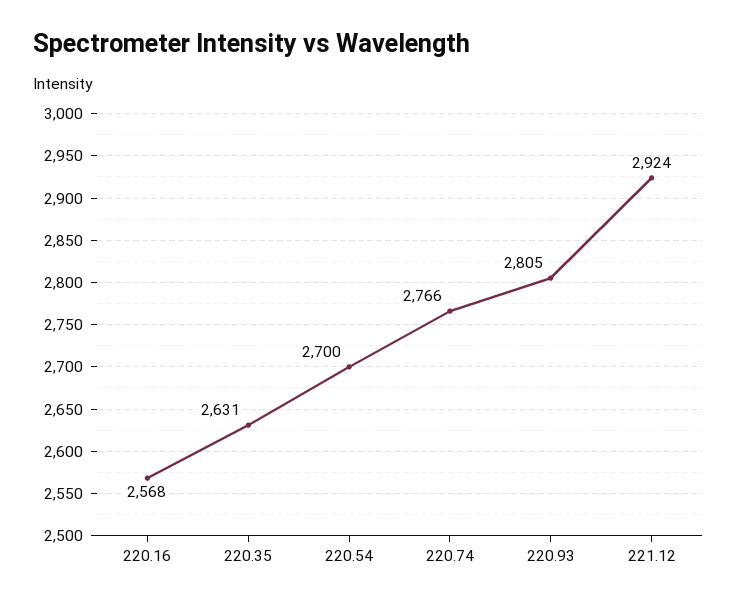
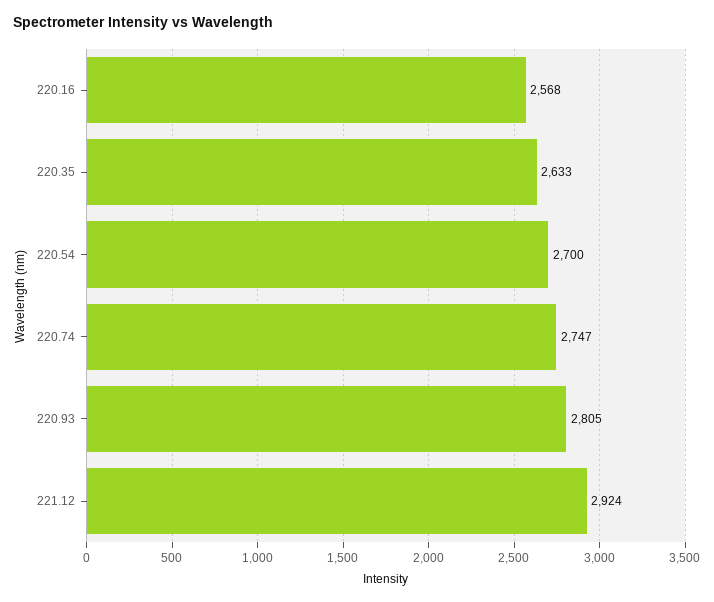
220.35: 2631 -> 2633
220.74: 2766 -> 2747

